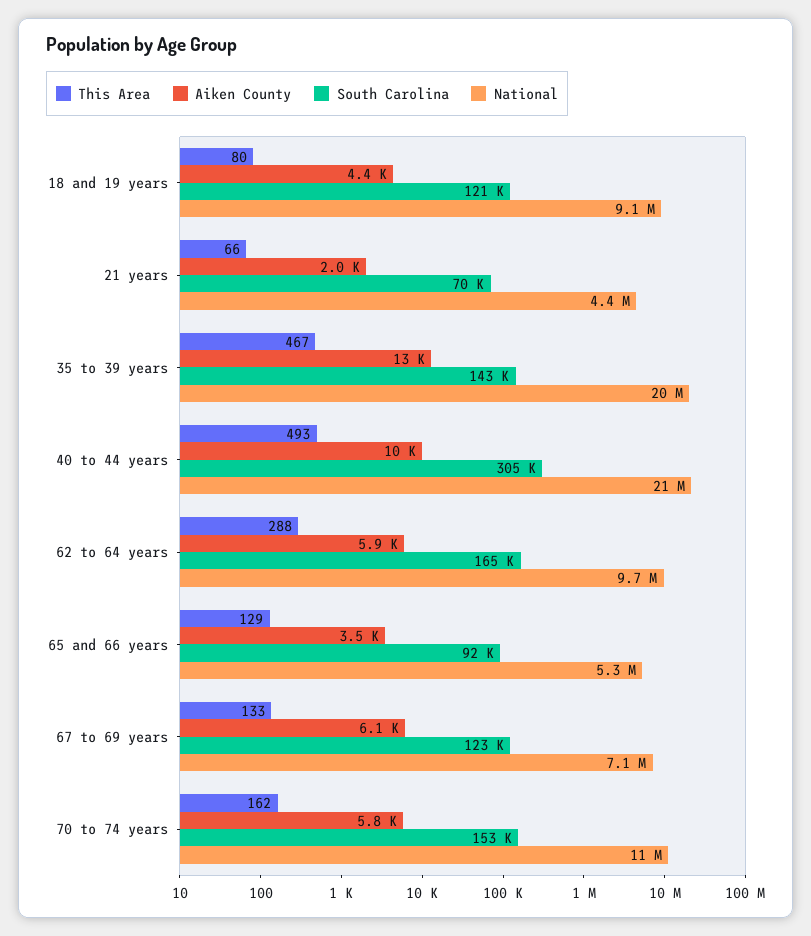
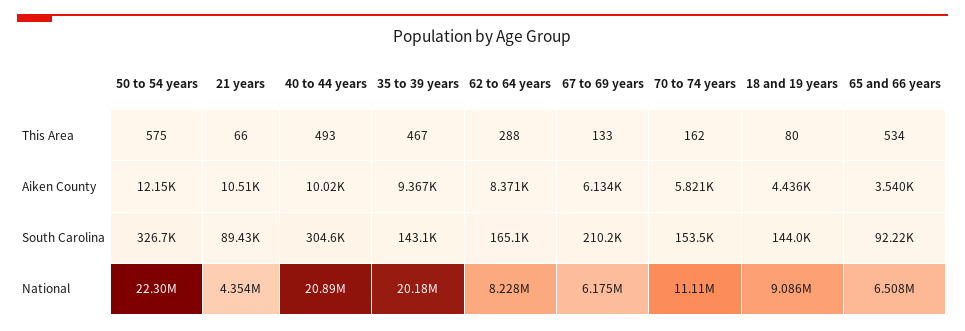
South Carolina, 18 and 19 years: 121000 -> 144000
Aiken County, 21 years: 2000 -> 10510
South Carolina, 21 years: 70000 -> 89430
Aiken County, 35 to 39 years: 13000 -> 9367
Aiken County, 62 to 64 years: 5900 -> 8371
National, 62 to 64 years: 9700000 -> 8228000
This Area, 65 and 66 years: 129 -> 534
National, 65 and 66 years: 5300000 -> 6508000
South Carolina, 67 to 69 years: 123000 -> 210200
National, 67 to 69 years: 7100000 -> 6175000
This Area, 50 to 54 years: none -> 575
Aiken County, 50 to 54 years: none -> 12150
South Carolina, 50 to 54 years: none -> 326700
National, 50 to 54 years: none -> 22300000

